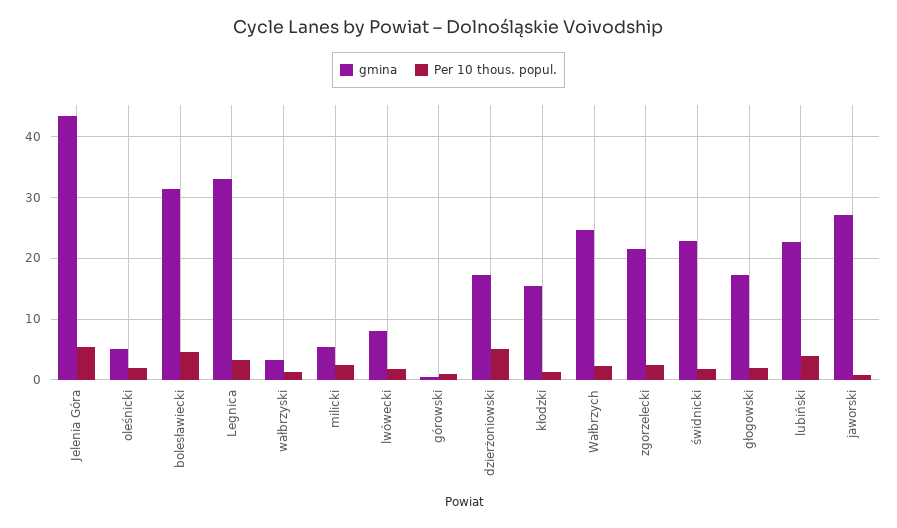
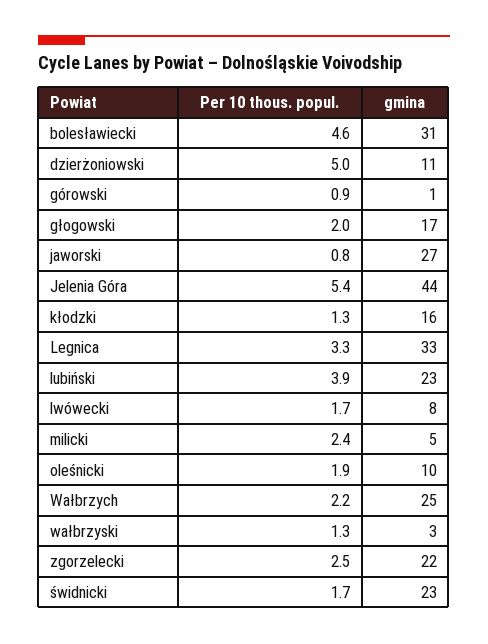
gmina, oleśnicki: 5 -> 10
gmina, dzierżoniowski: 17 -> 11

